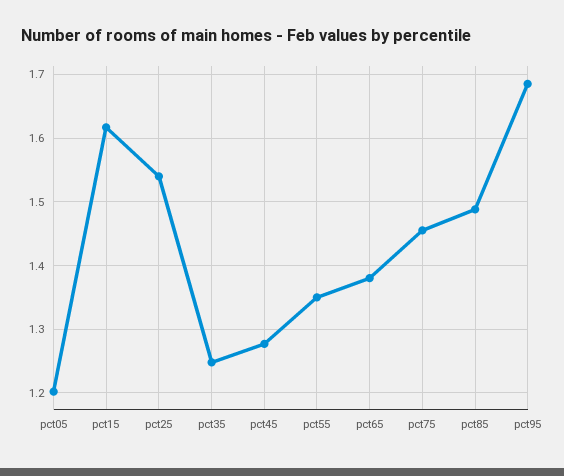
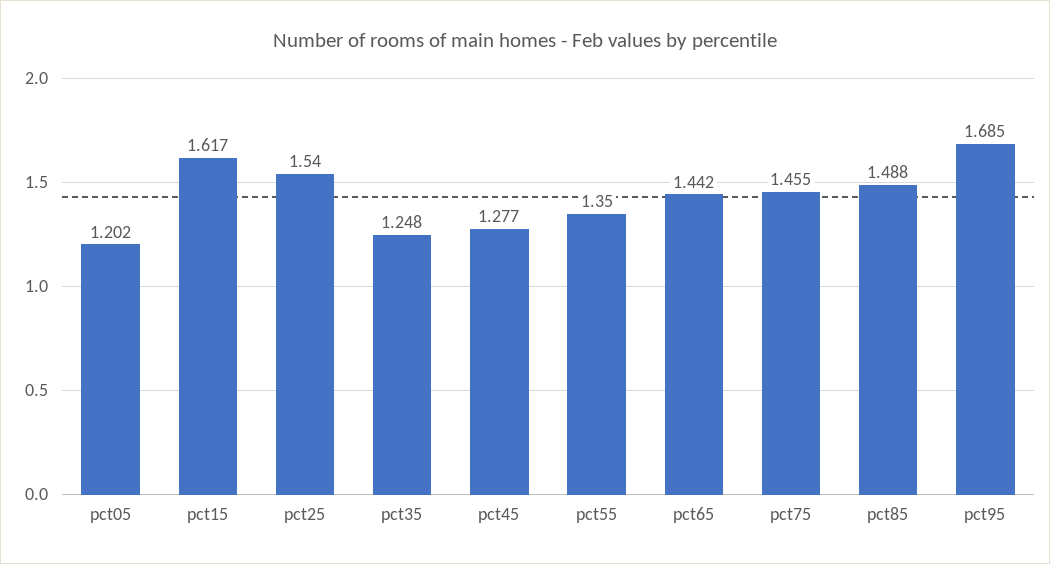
pct65: 1.38 -> 1.442

